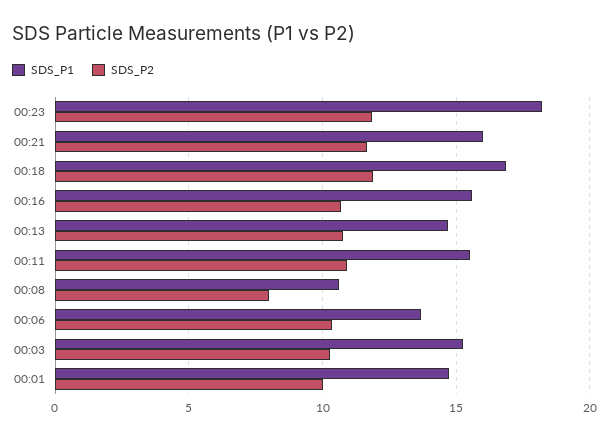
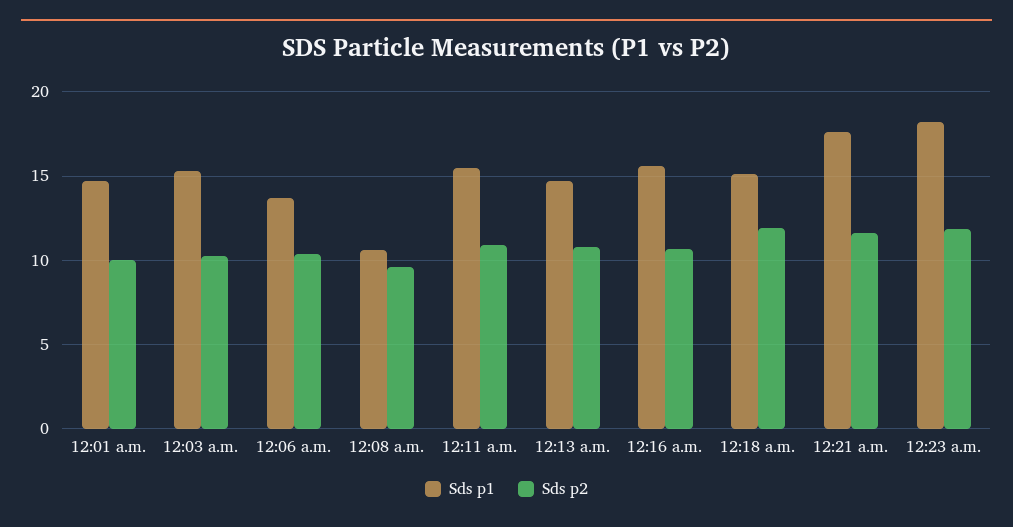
SDS_P1, 00:21: 16 -> 17.5
SDS_P1, 00:18: 17 -> 15
SDS_P2, 00:08: 8 -> 9.5

